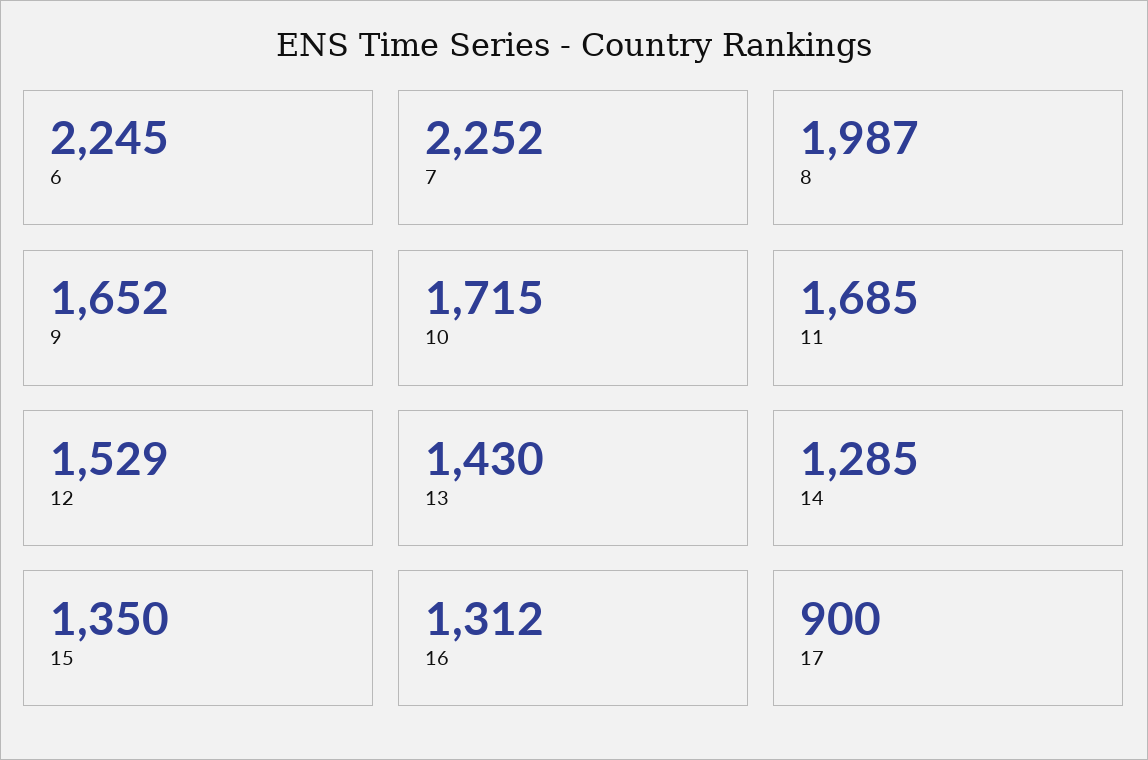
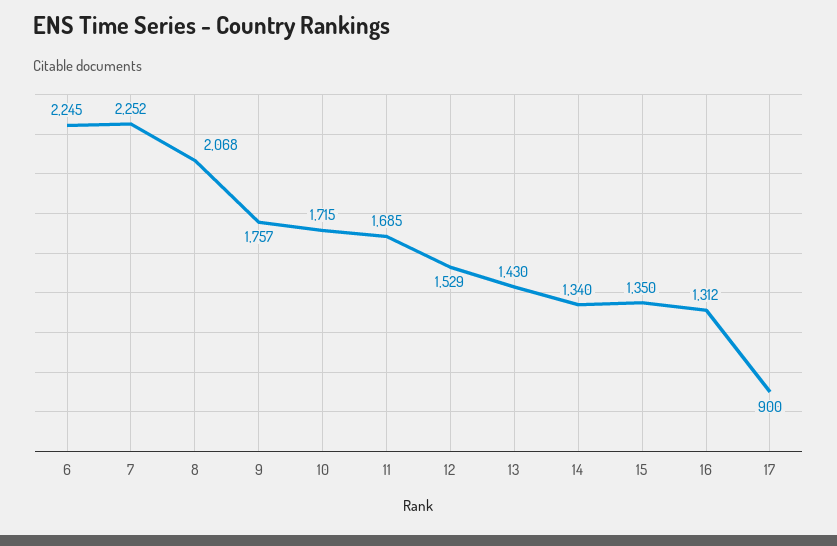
8: 1987 -> 2068
9: 1652 -> 1757
14: 1285 -> 1340

